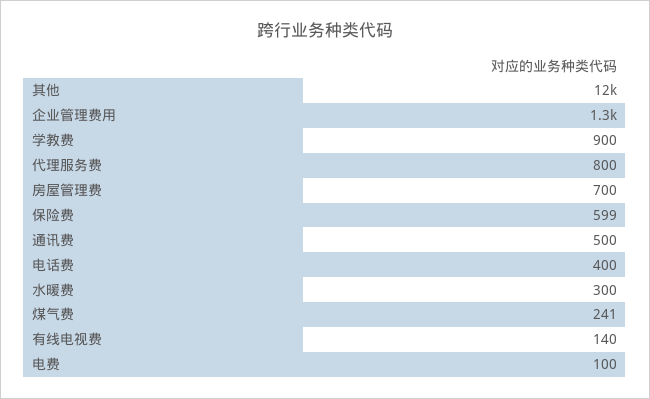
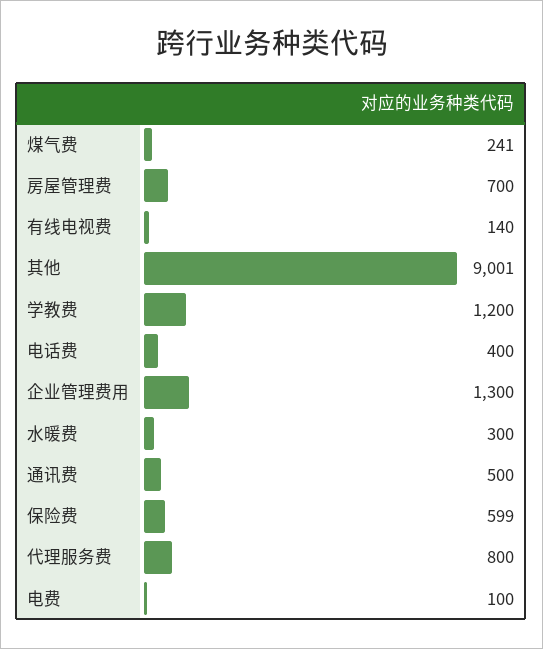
其他: 12000 -> 9001
学教费: 900 -> 1200

